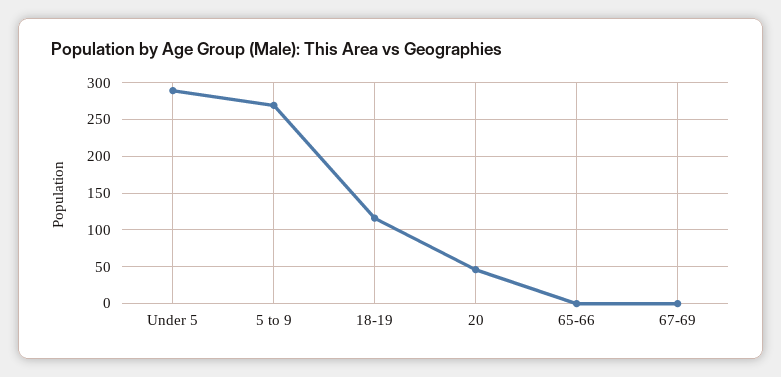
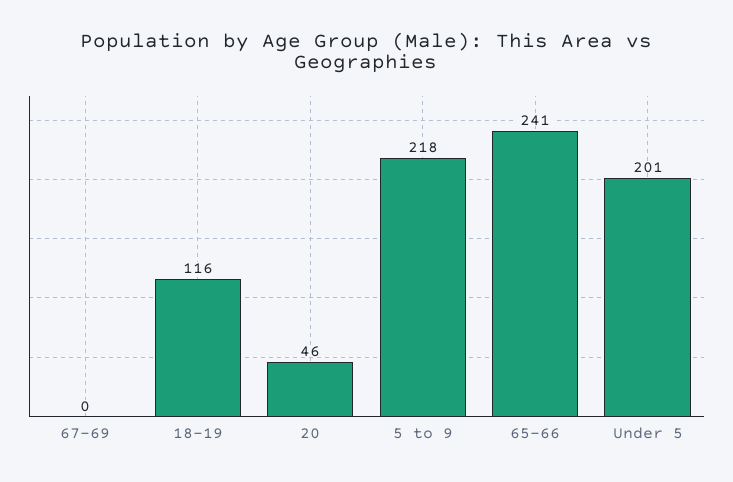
Under 5: 290 -> 201
5 to 9: 270 -> 218
65-66: 0 -> 241

